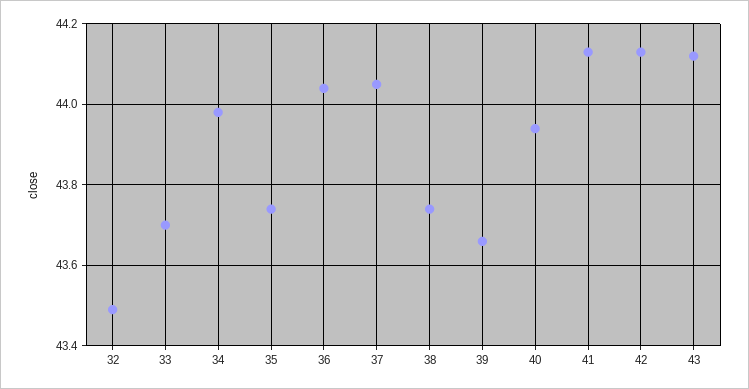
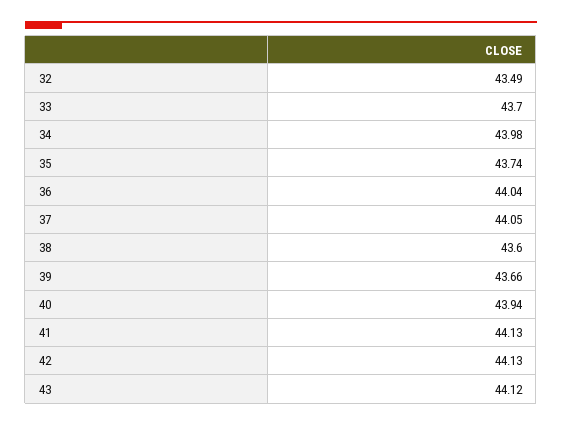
38: 43.75 -> 43.6

